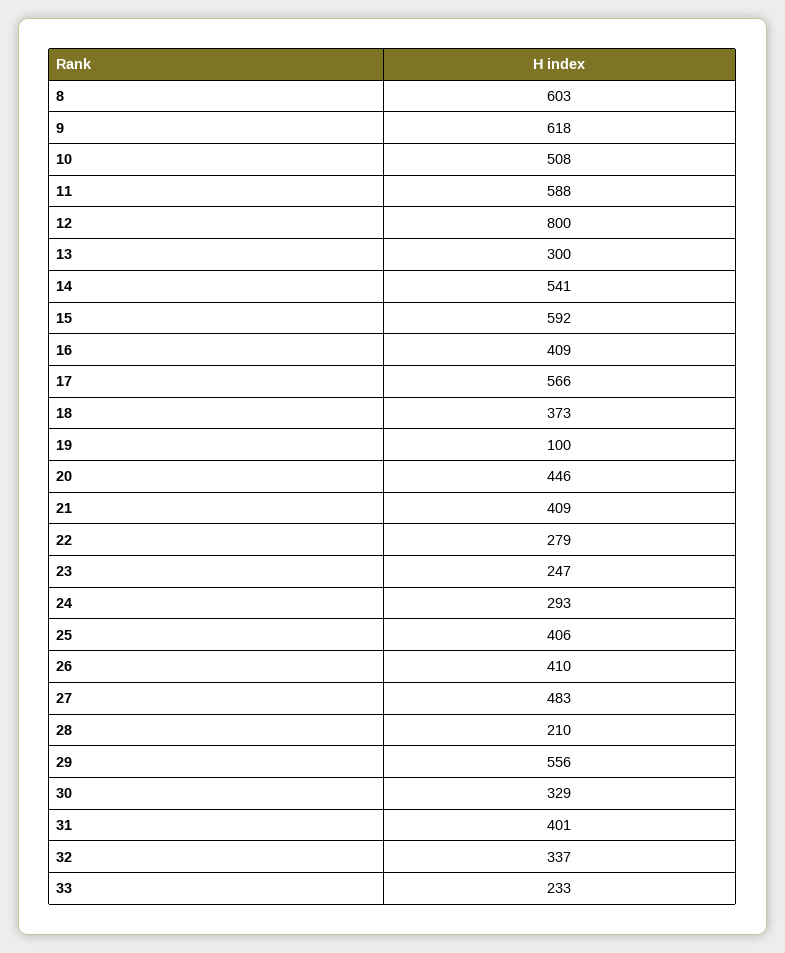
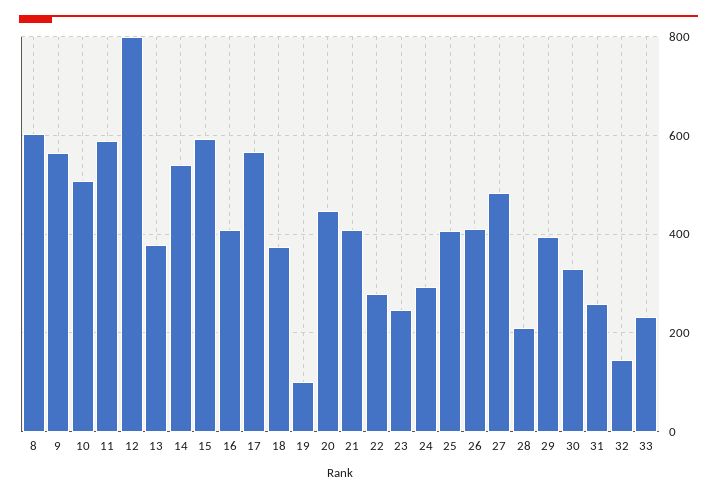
9: 618 -> 560
13: 300 -> 380
29: 556 -> 400
31: 401 -> 260
32: 337 -> 140

